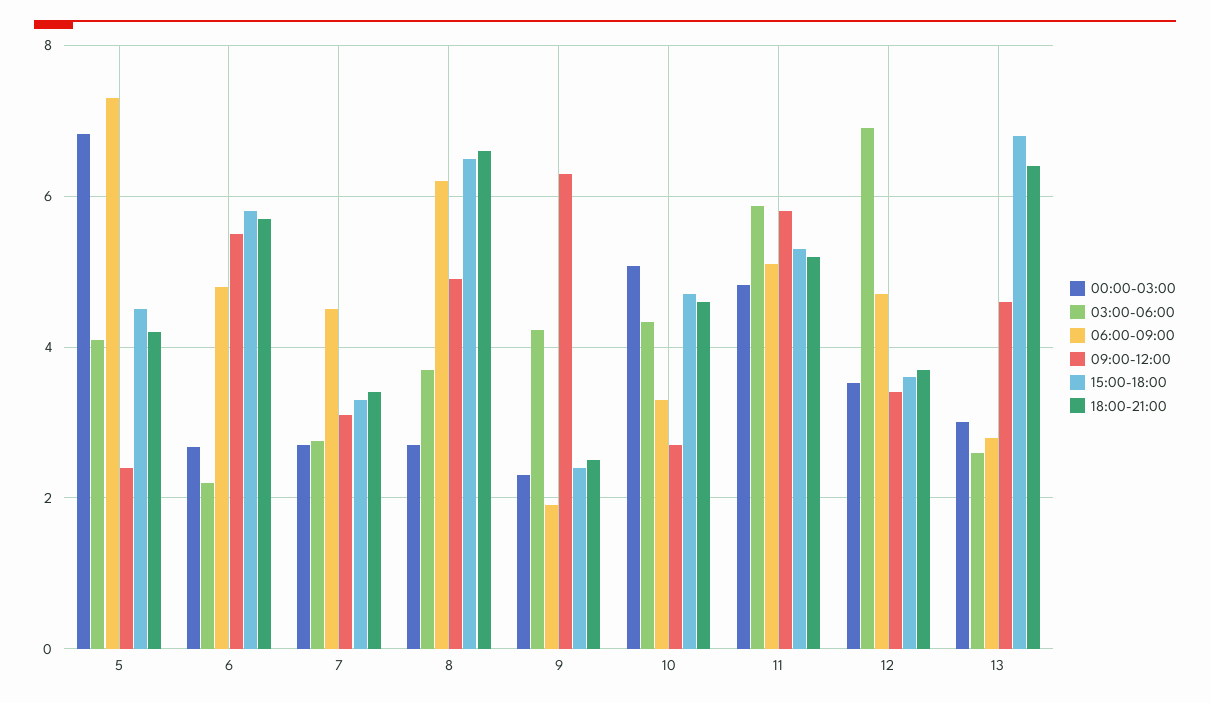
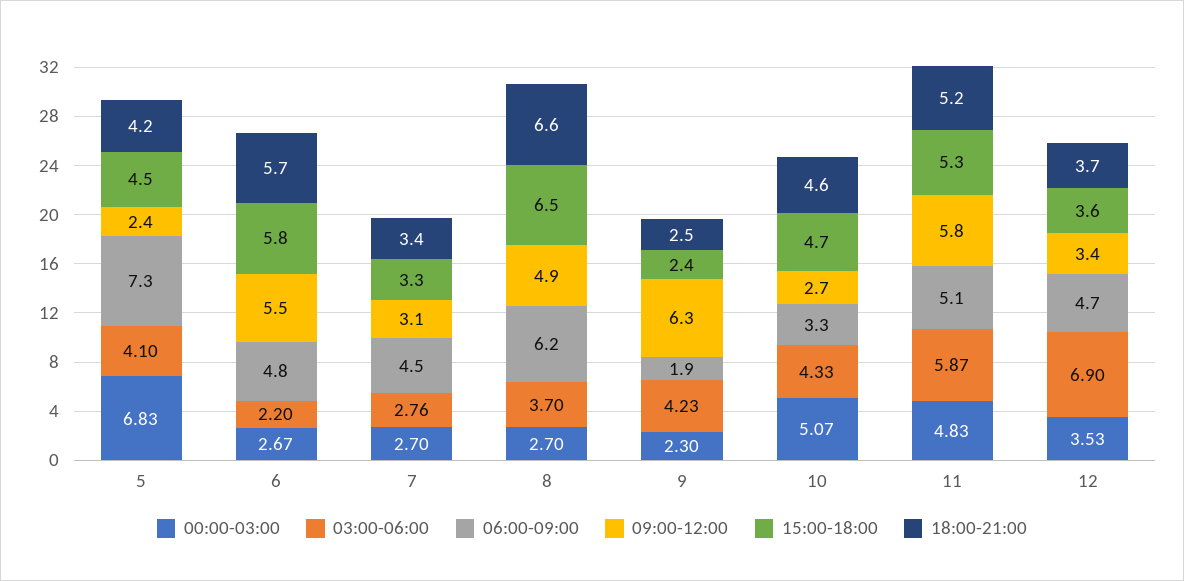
00:00-03:00, 13: 3 -> none
03:00-06:00, 13: 2.6 -> none
06:00-09:00, 13: 2.8 -> none
09:00-12:00, 13: 4.6 -> none
15:00-18:00, 13: 6.8 -> none
18:00-21:00, 13: 6.4 -> none

